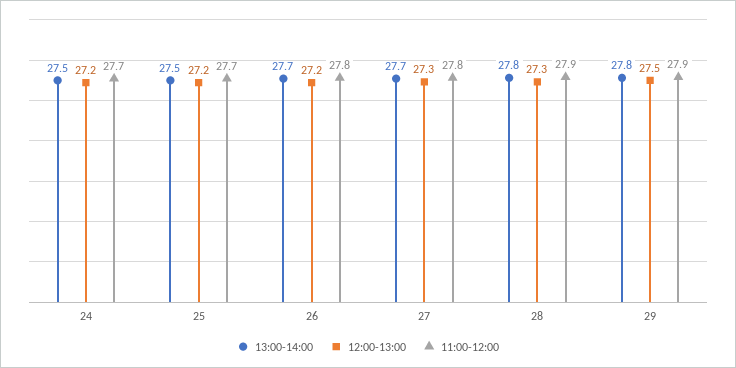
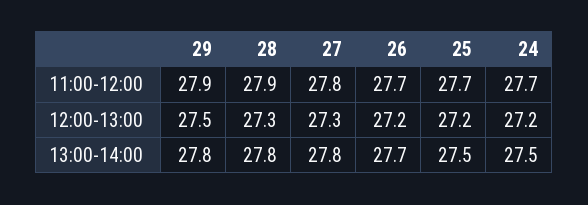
11:00-12:00, 26: 27.8 -> 27.7
13:00-14:00, 27: 27.7 -> 27.8

